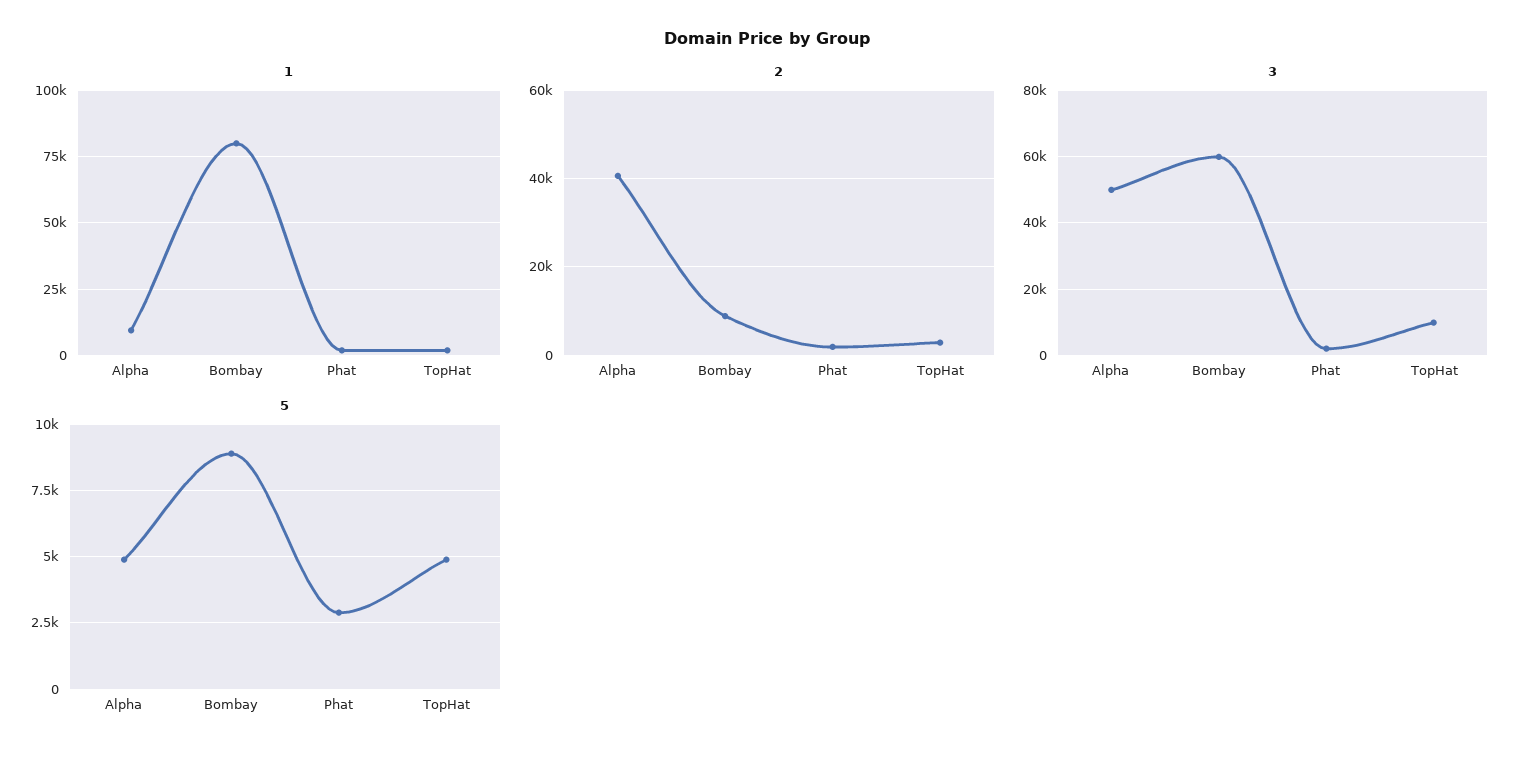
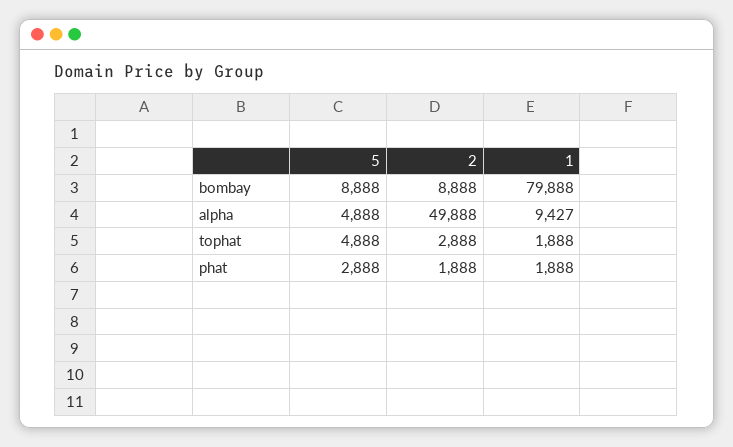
2, Alpha: 40000 -> 49888
3, Alpha: 50000 -> none
3, Bombay: 60000 -> none
3, Phat: 2000 -> none
3, TopHat: 10000 -> none

